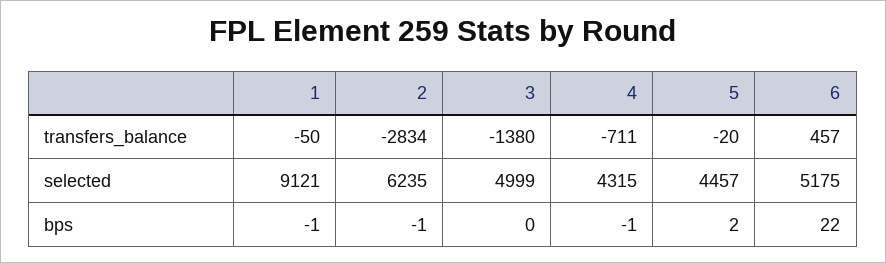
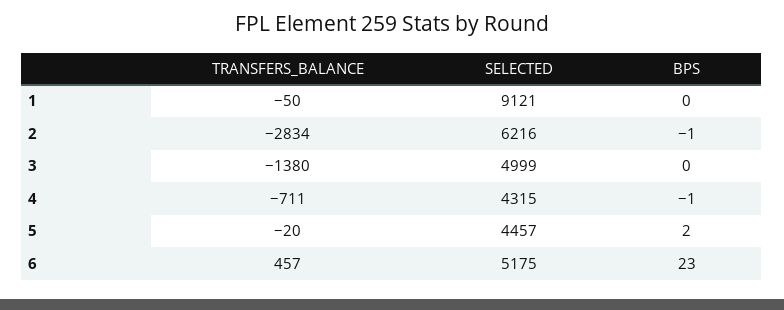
2, selected: 6235 -> 6216
1, bps: -1 -> 0
6, bps: 22 -> 23

